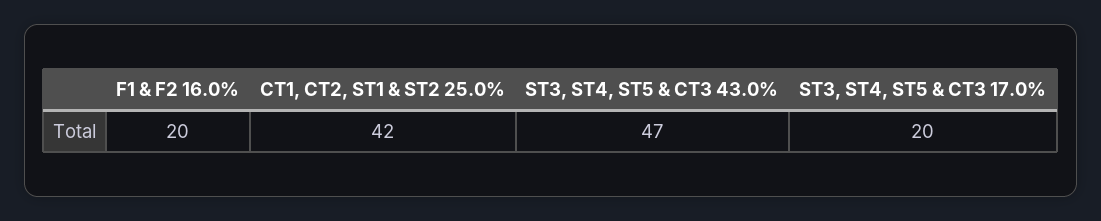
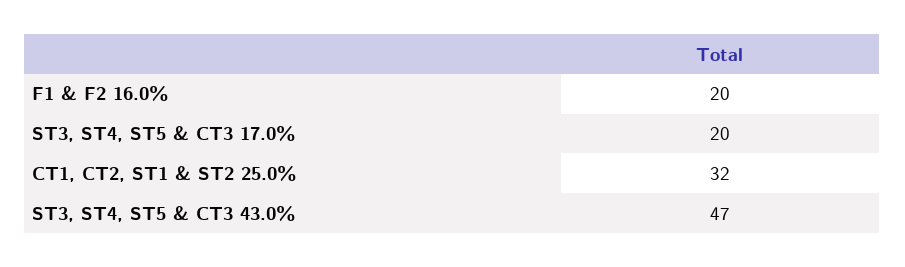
CT1, CT2, ST1 & ST2 25.0%: 42 -> 32

